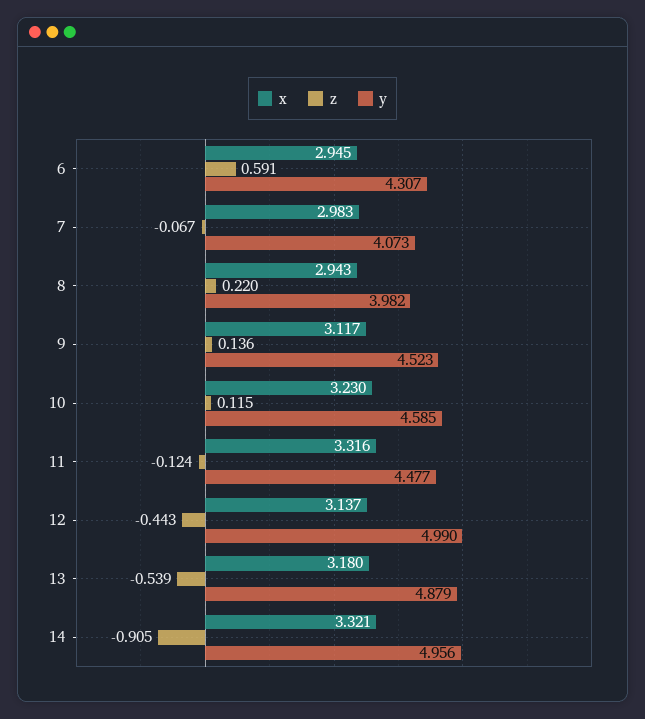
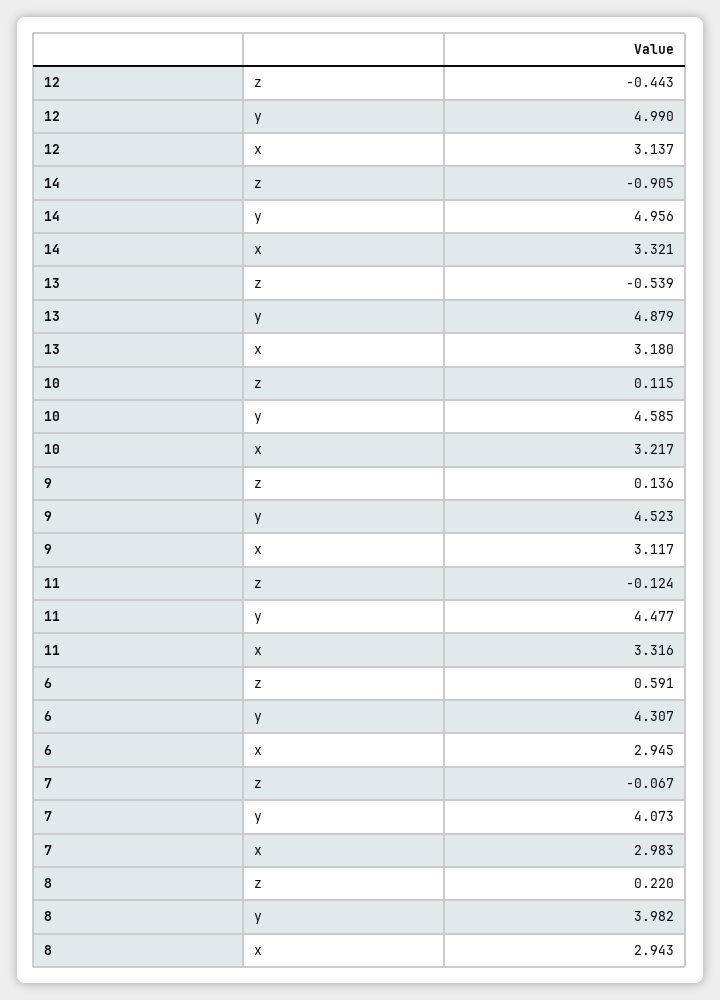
x, 10: 3.23 -> 3.217

